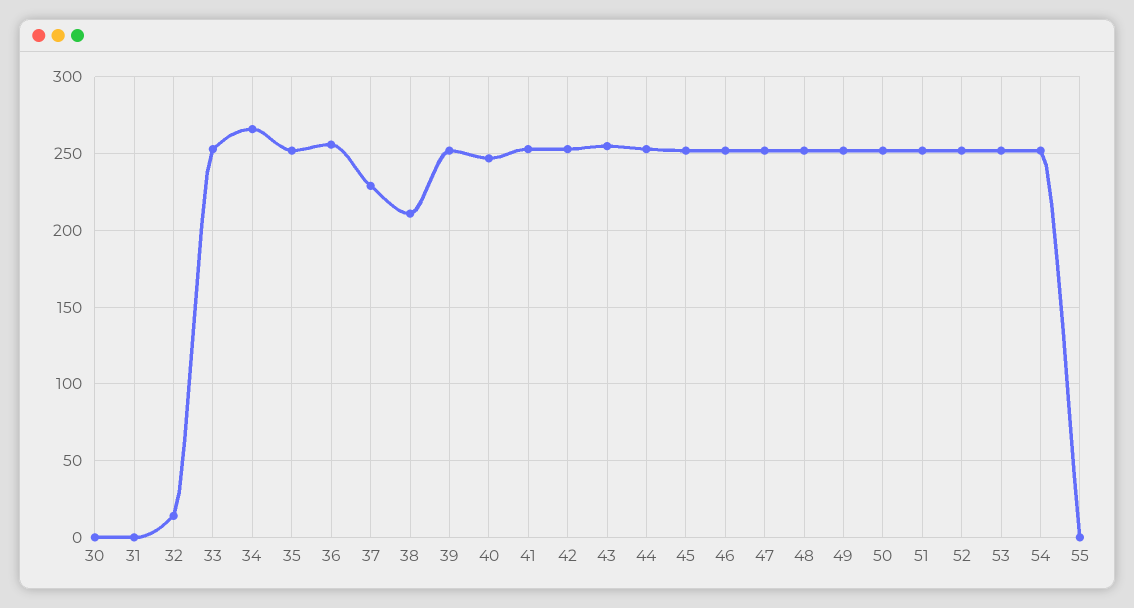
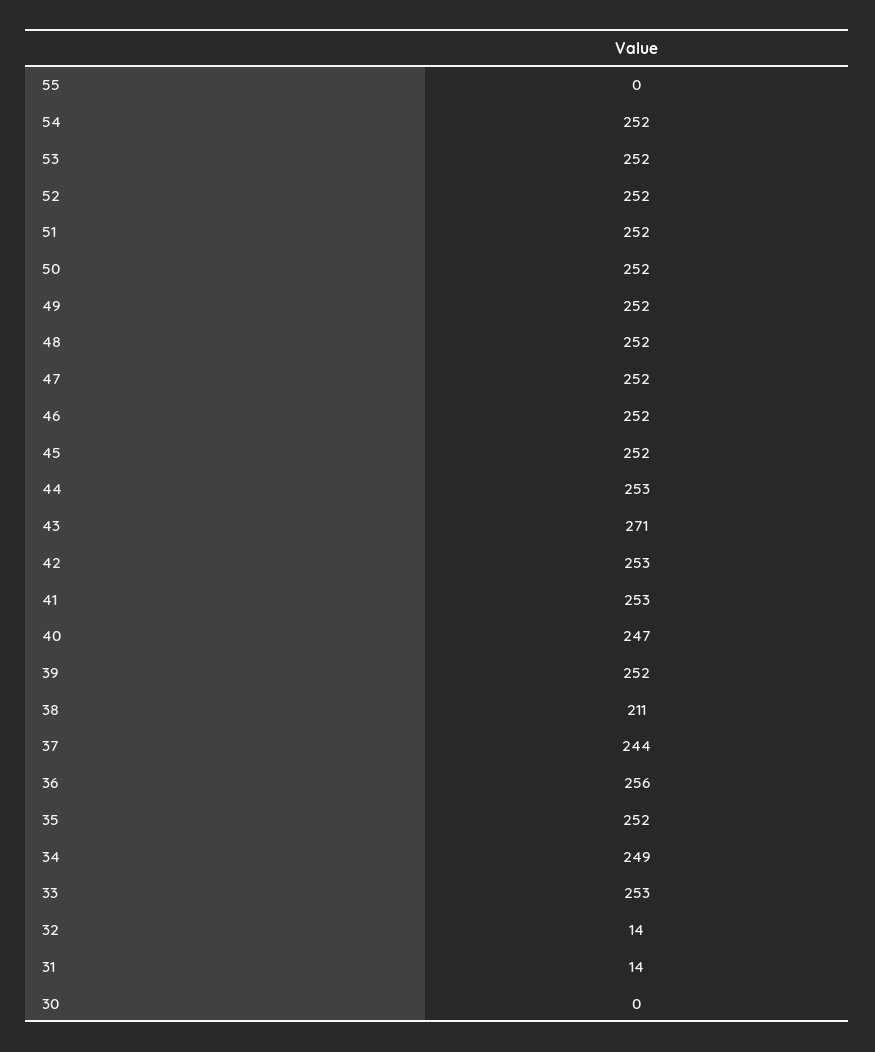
31: 0 -> 14
34: 265 -> 249
37: 230 -> 244
43: 255 -> 271

